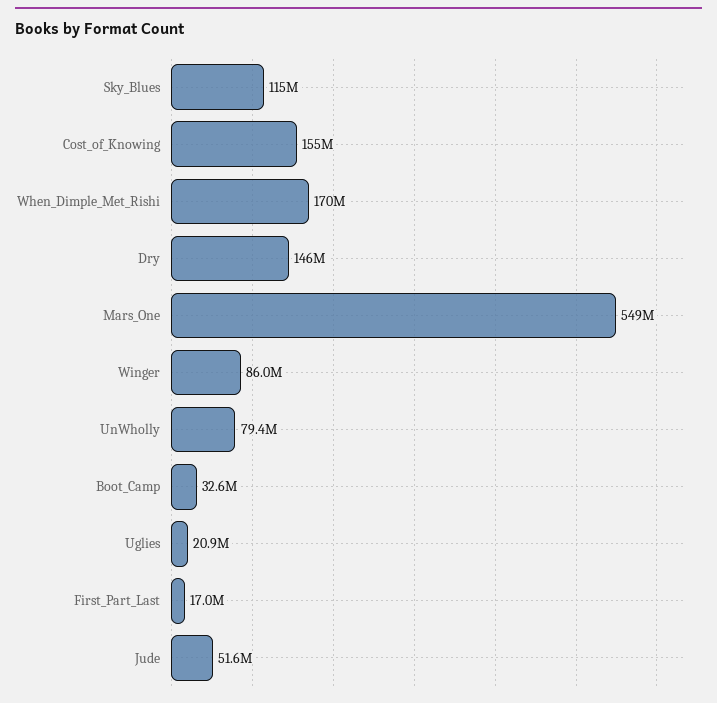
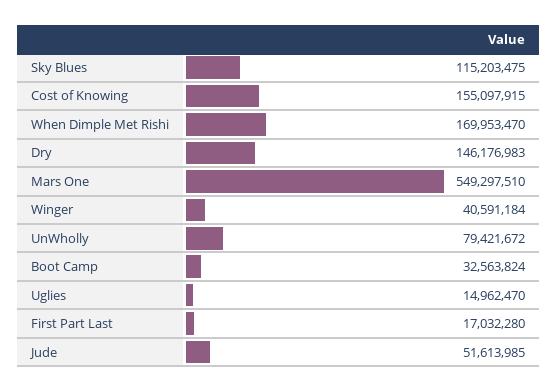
Winger: 86000000 -> 40591184
Uglies: 20900000 -> 14962470

